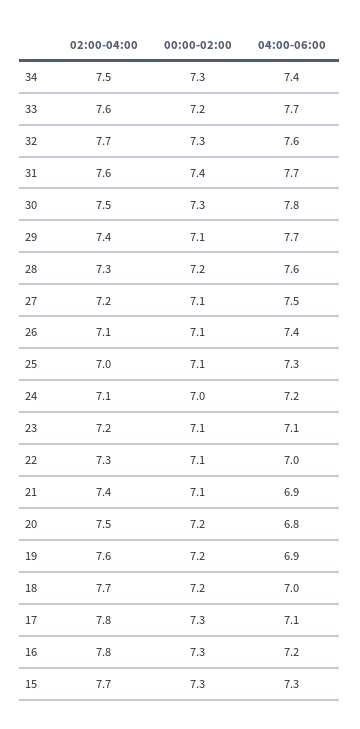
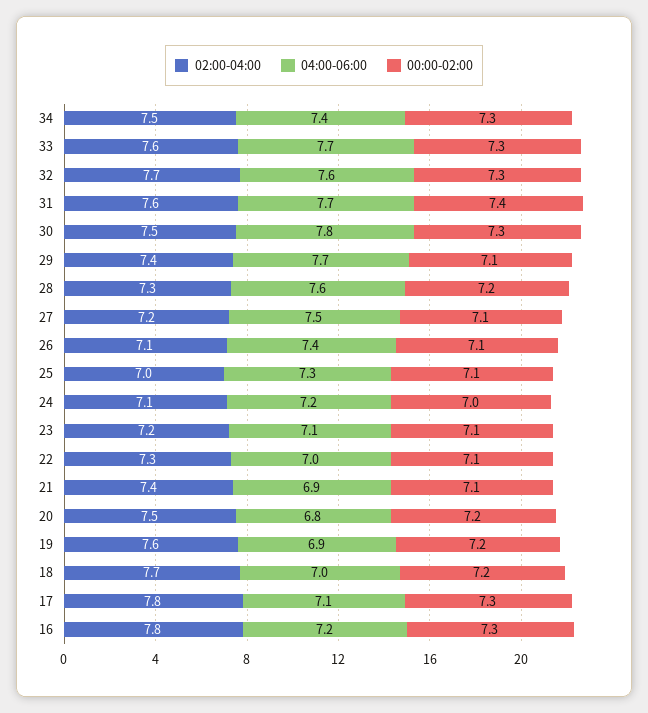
00:00-02:00, 33: 7.2 -> 7.3
02:00-04:00, 15: 7.7 -> none
00:00-02:00, 15: 7.3 -> none
04:00-06:00, 15: 7.3 -> none

